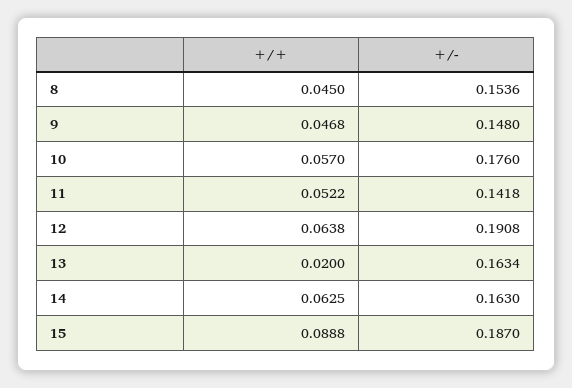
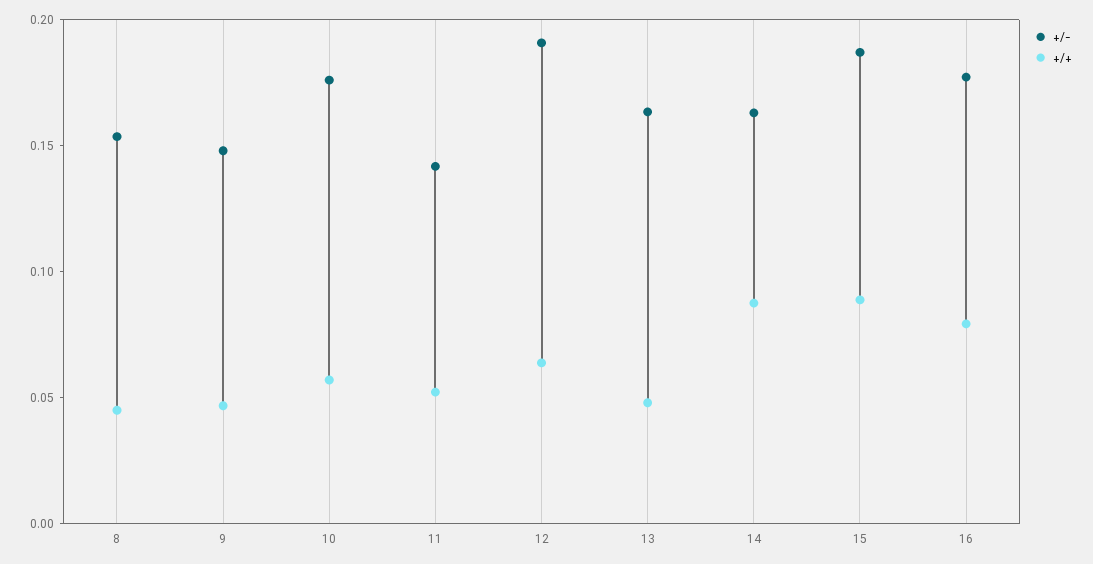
+/+, 13: 0.02 -> 0.05
+/+, 14: 0.0625 -> 0.09
+/-, 16: none -> 0.18
+/+, 16: none -> 0.08

